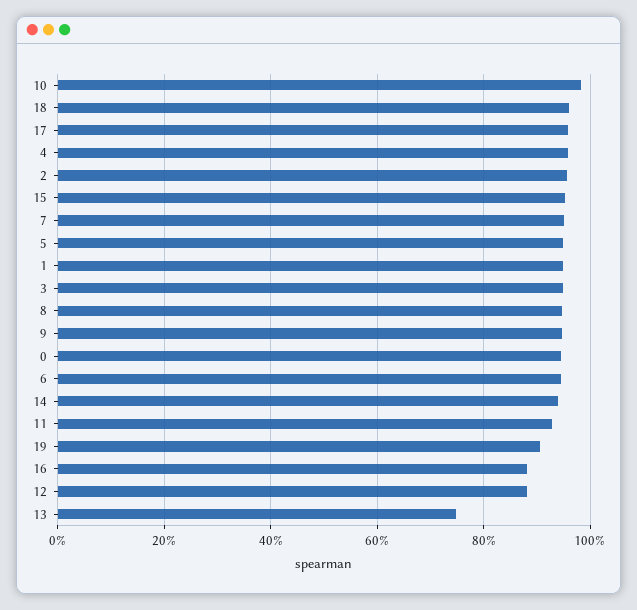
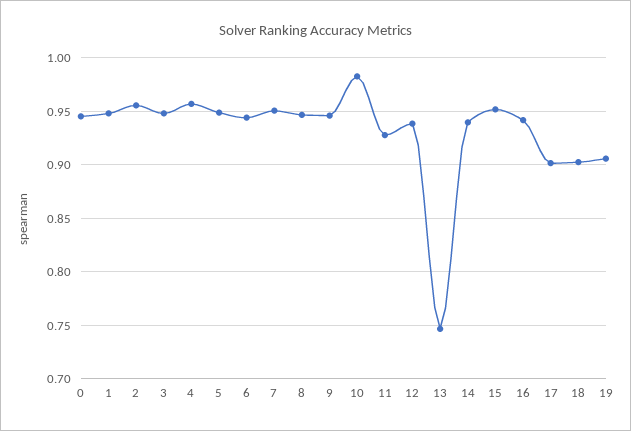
18: 0.96 -> 0.9
17: 0.96 -> 0.9
16: 0.88 -> 0.94
12: 0.88 -> 0.94

